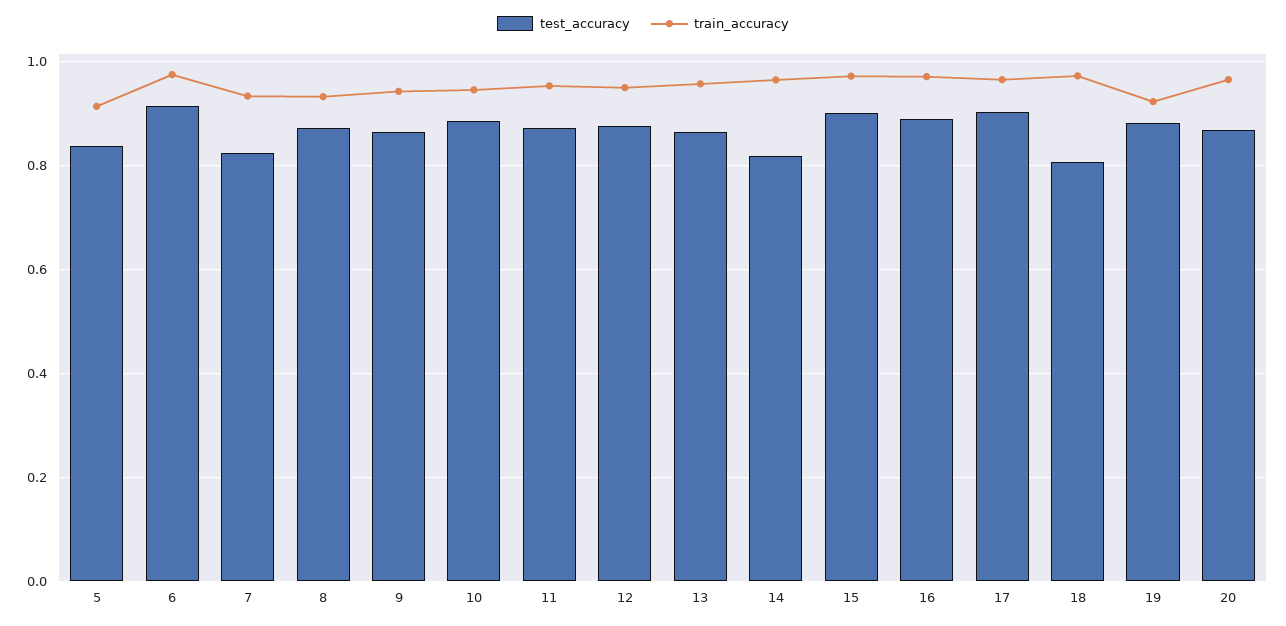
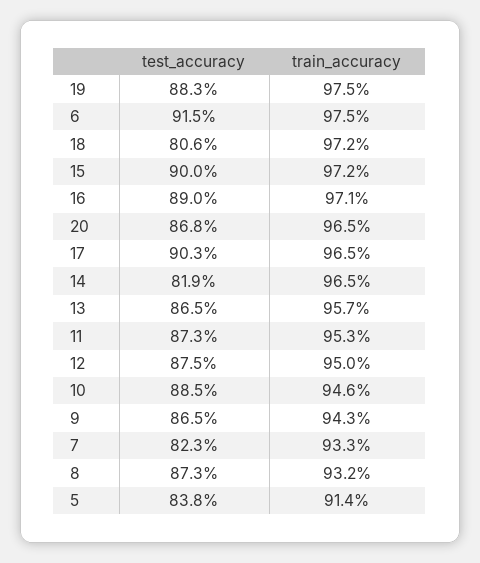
train_accuracy, 19: 0.92 -> 0.975

